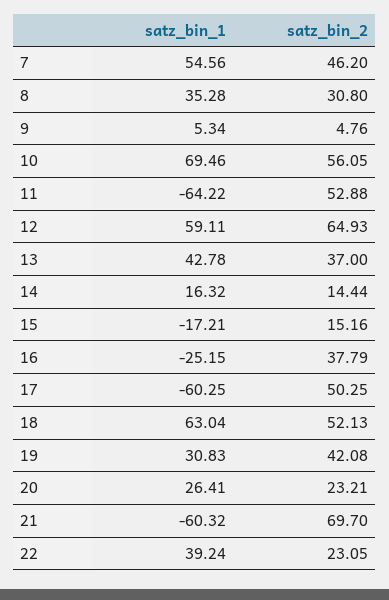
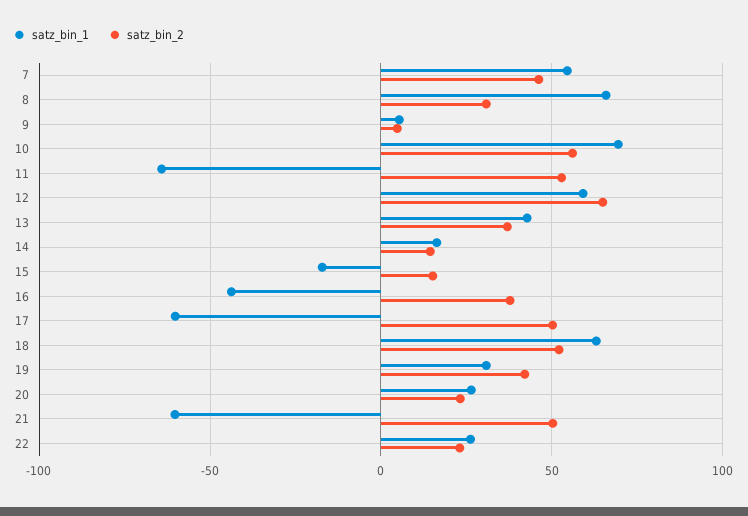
satz_bin_1, 8: 35.28 -> 65
satz_bin_1, 16: -25.15 -> -45
satz_bin_2, 21: 69.7 -> 50
satz_bin_1, 22: 39.24 -> 25

